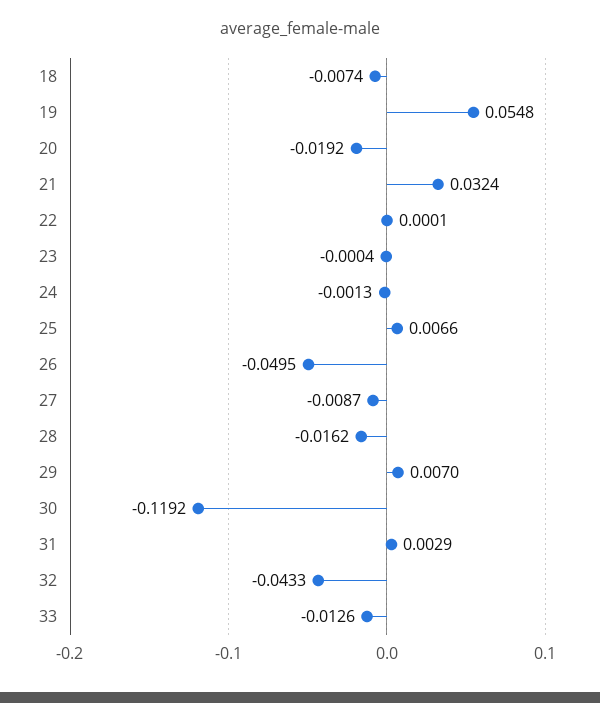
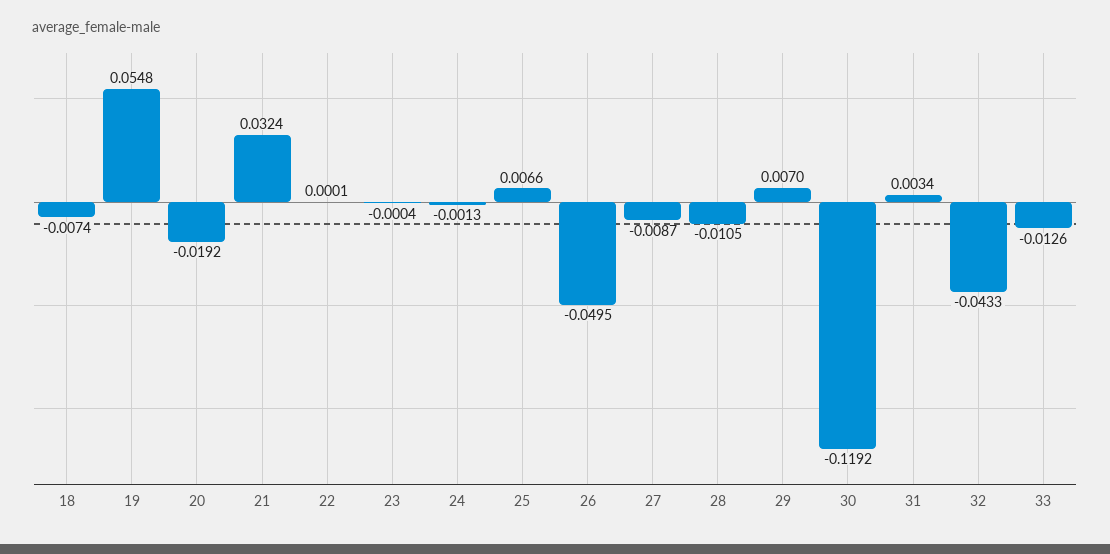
28: -0.0162 -> -0.0105
31: 0.0029 -> 0.0034

